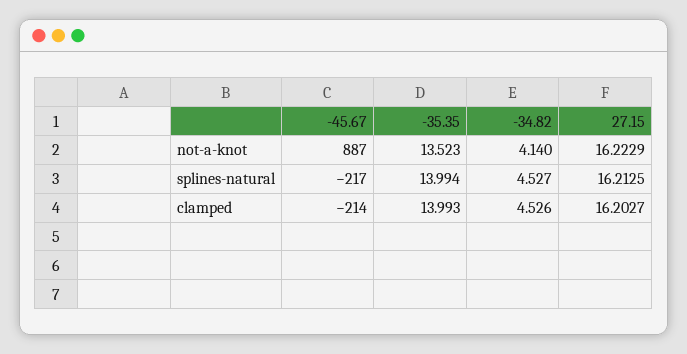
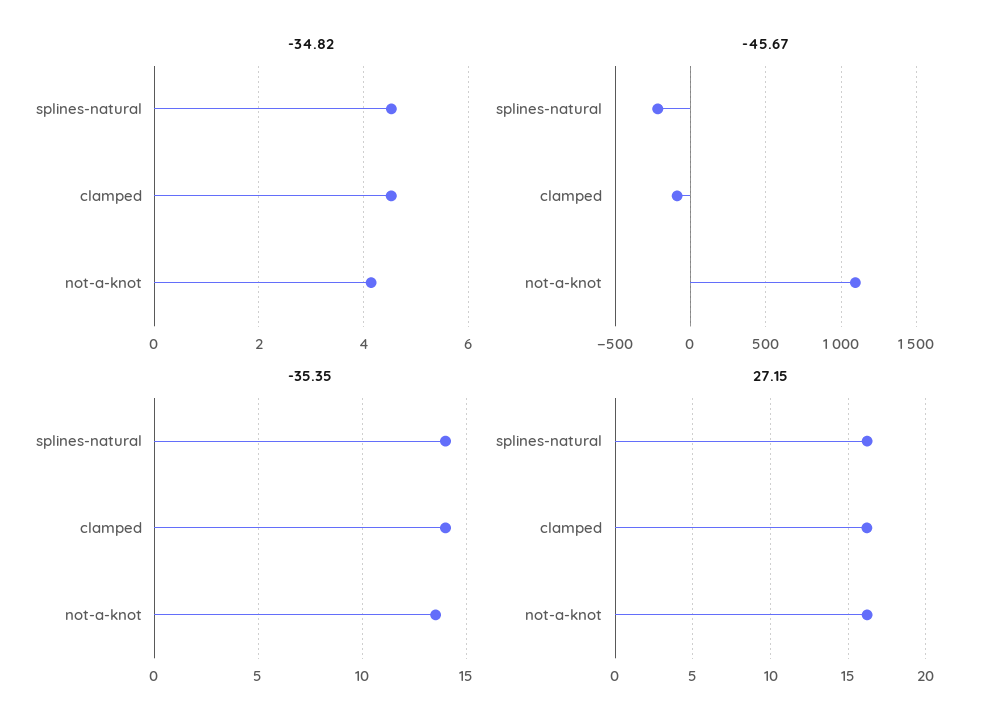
-45.67, not-a-knot: 887 -> 1100
-45.67, clamped: -214 -> -100

